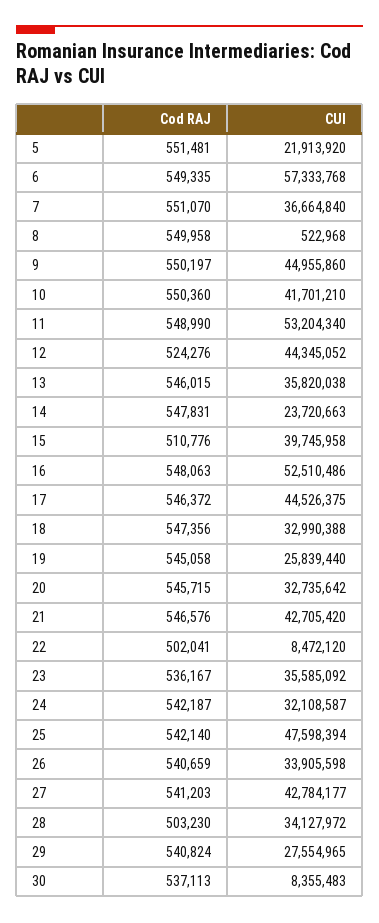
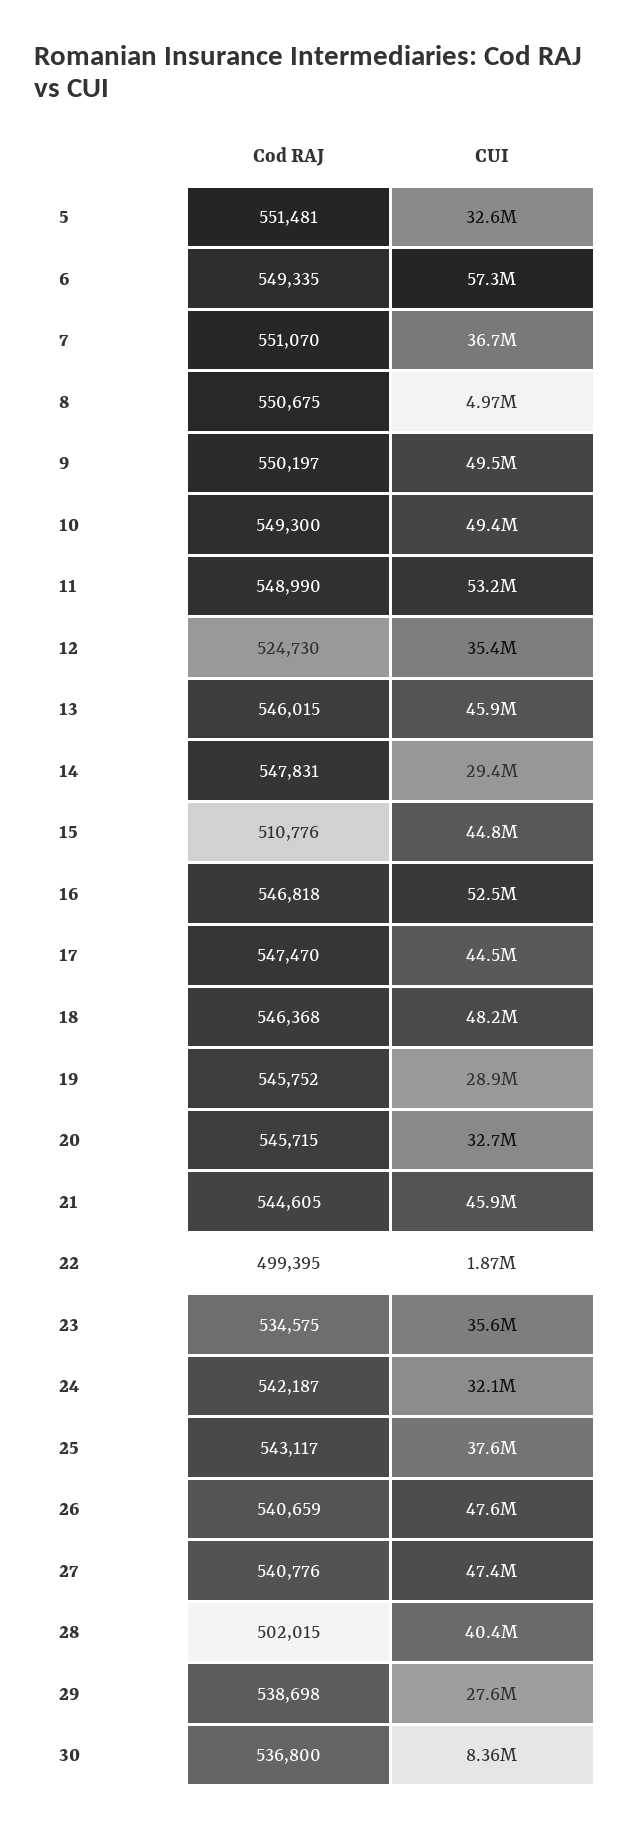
CUI, 5: 21913920 -> 32600000
Cod RAJ, 8: 549958 -> 550675
CUI, 8: 522968 -> 4970000
CUI, 9: 44955860 -> 49500000
Cod RAJ, 10: 550360 -> 549300
CUI, 10: 41701210 -> 49400000
Cod RAJ, 12: 524276 -> 524730
CUI, 12: 44345052 -> 35400000
CUI, 13: 35820038 -> 45900000
CUI, 14: 23720663 -> 29400000
CUI, 15: 39745958 -> 44800000
Cod RAJ, 16: 548063 -> 546818
Cod RAJ, 17: 546372 -> 547470
Cod RAJ, 18: 547356 -> 546368
CUI, 18: 32990388 -> 48200000
Cod RAJ, 19: 545058 -> 545752
CUI, 19: 25839440 -> 28900000
Cod RAJ, 21: 546576 -> 544605
CUI, 21: 42705420 -> 45900000
Cod RAJ, 22: 502041 -> 499395
CUI, 22: 8472120 -> 1870000
Cod RAJ, 23: 536167 -> 534575
Cod RAJ, 25: 542140 -> 543117
CUI, 25: 47598394 -> 37600000
CUI, 26: 33905598 -> 47600000
Cod RAJ, 27: 541203 -> 540776
CUI, 27: 42784177 -> 47400000
Cod RAJ, 28: 503230 -> 502015
CUI, 28: 34127972 -> 40400000
Cod RAJ, 29: 540824 -> 538698
Cod RAJ, 30: 537113 -> 536800

